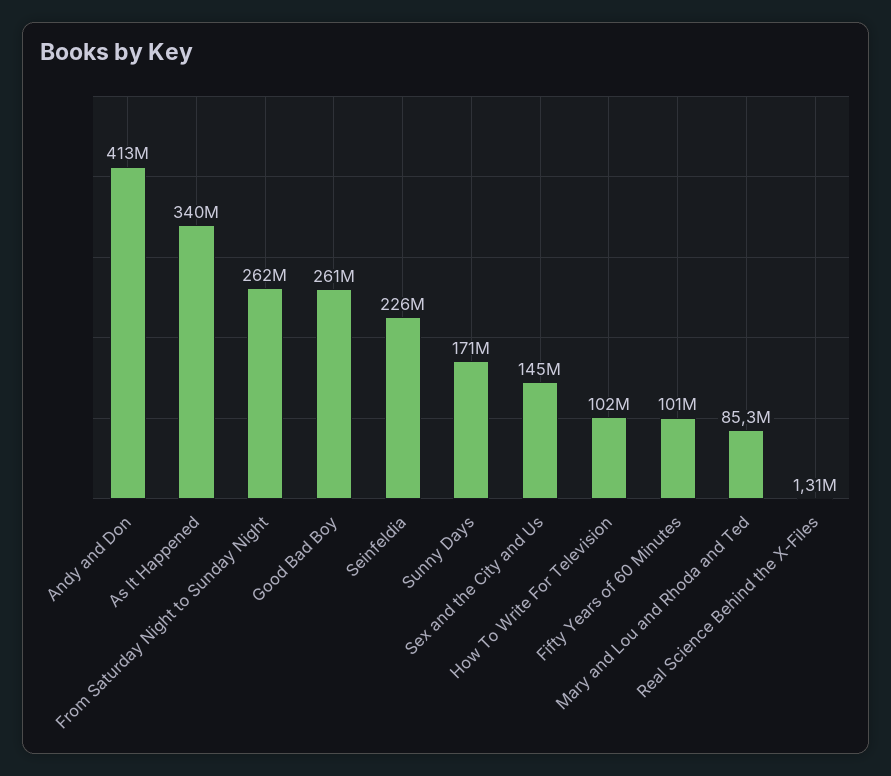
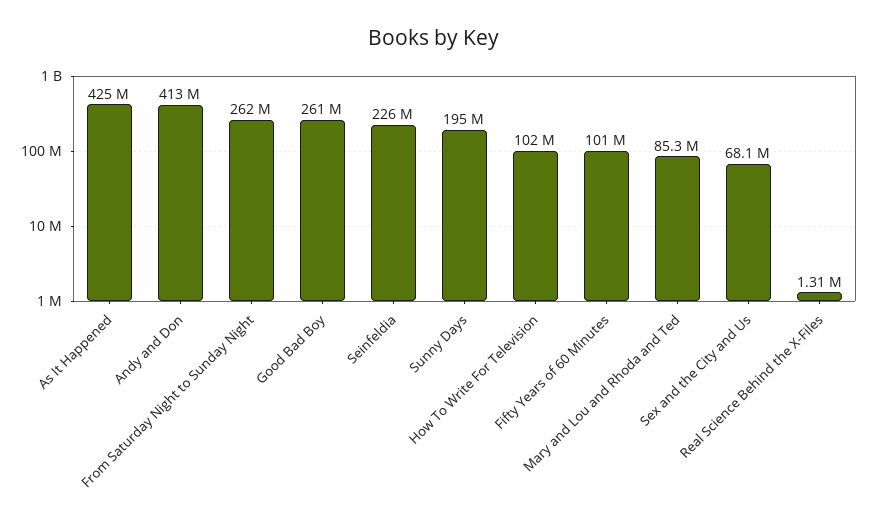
As It Happened: 340000000 -> 425000000
Sunny Days: 171000000 -> 195000000
Sex and the City and Us: 145000000 -> 68100000

